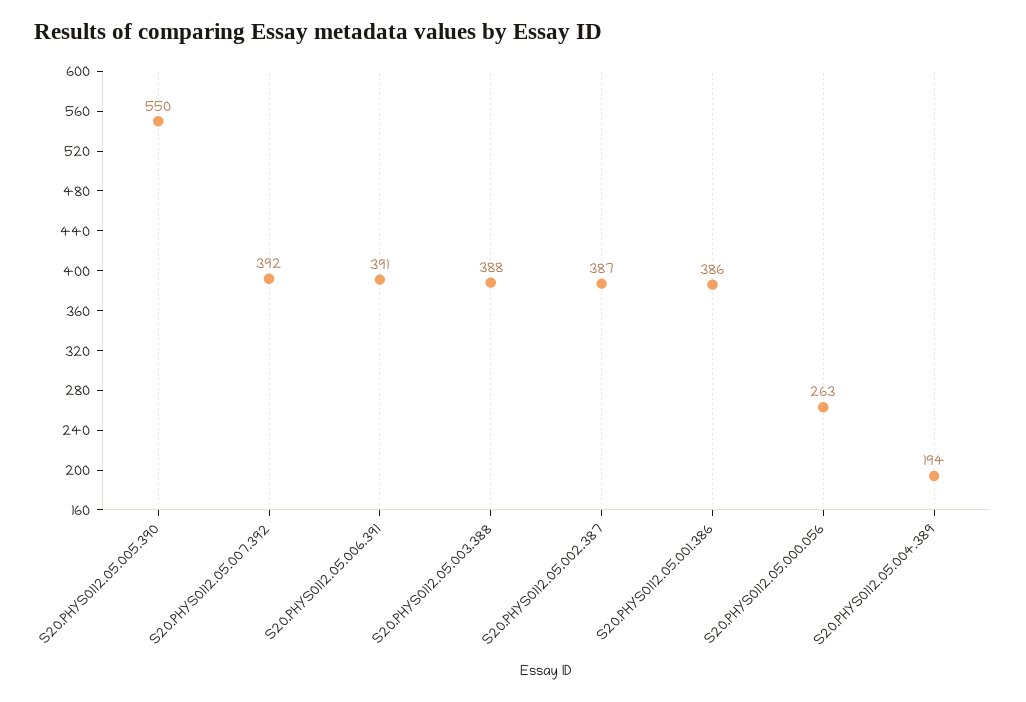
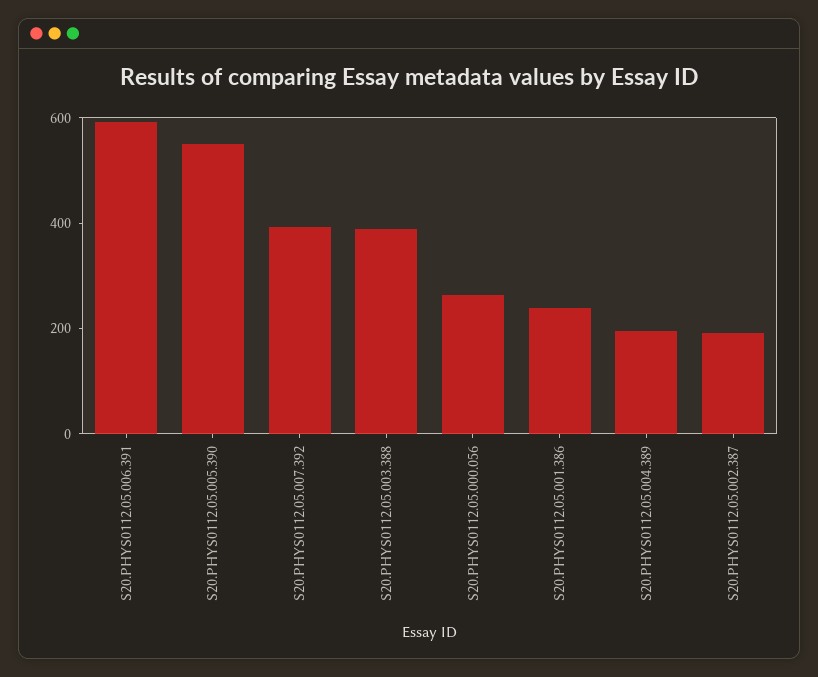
S20.PHYS0112.05.006.391: 391 -> 600
S20.PHYS0112.05.002.387: 387 -> 200
S20.PHYS0112.05.001.386: 386 -> 250

